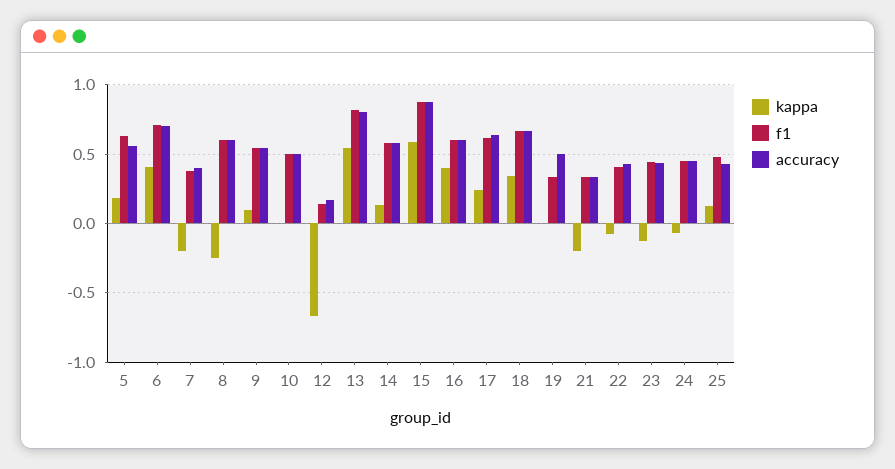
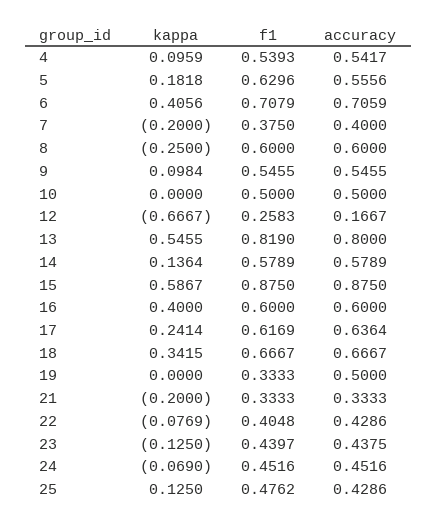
f1, 12: 0.15 -> 0.2583
kappa, 4: none -> 0.0959
f1, 4: none -> 0.5393
accuracy, 4: none -> 0.5417

